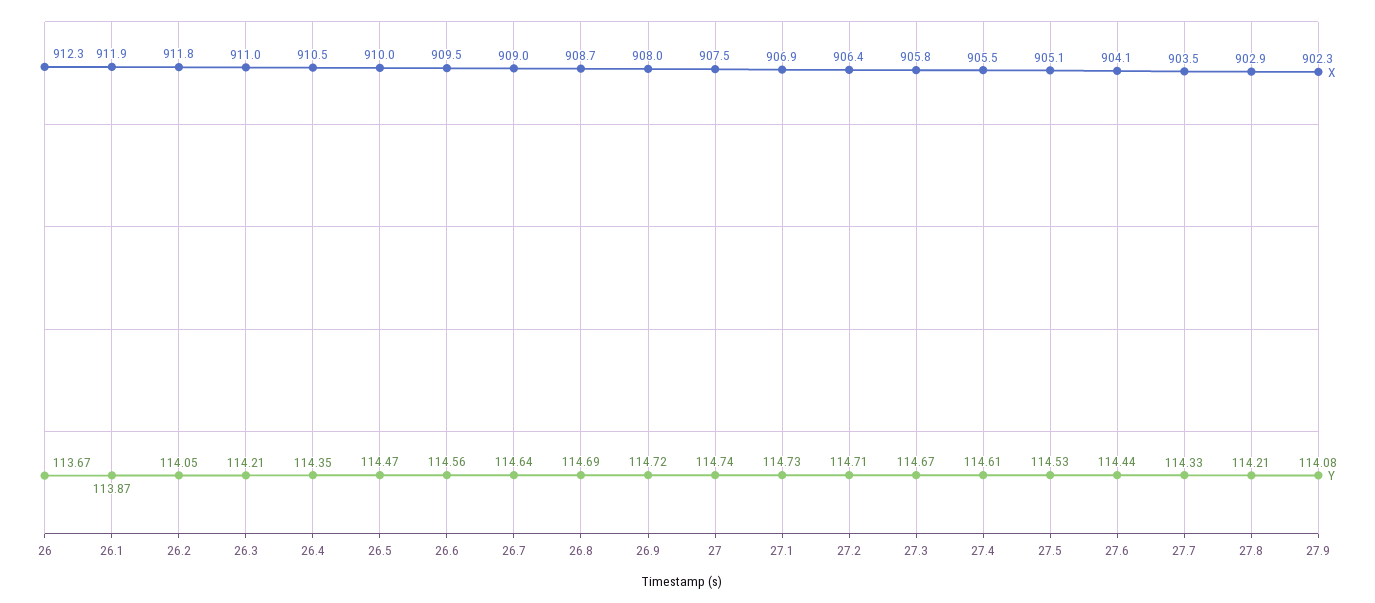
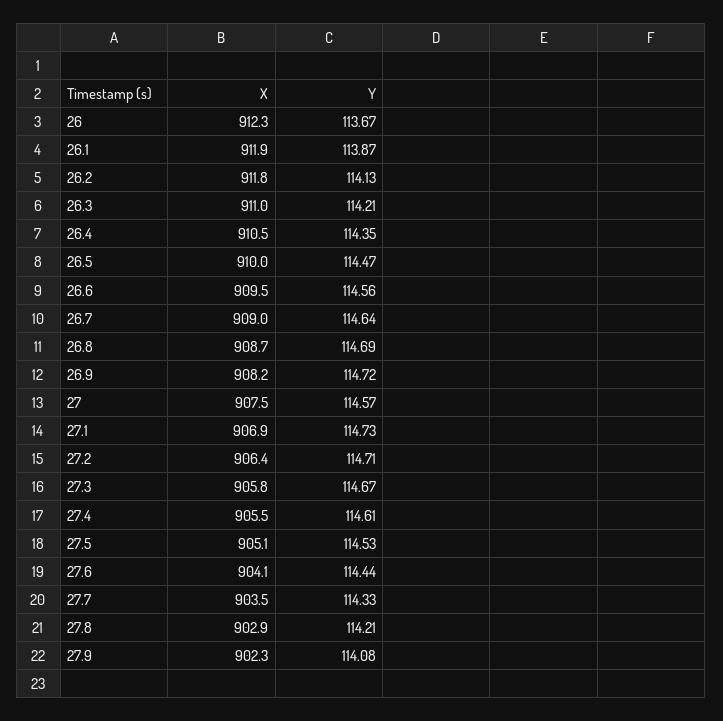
Y, 26.2: 114.05 -> 114.13
X, 26.9: 908 -> 908.2
Y, 27: 114.74 -> 114.57

